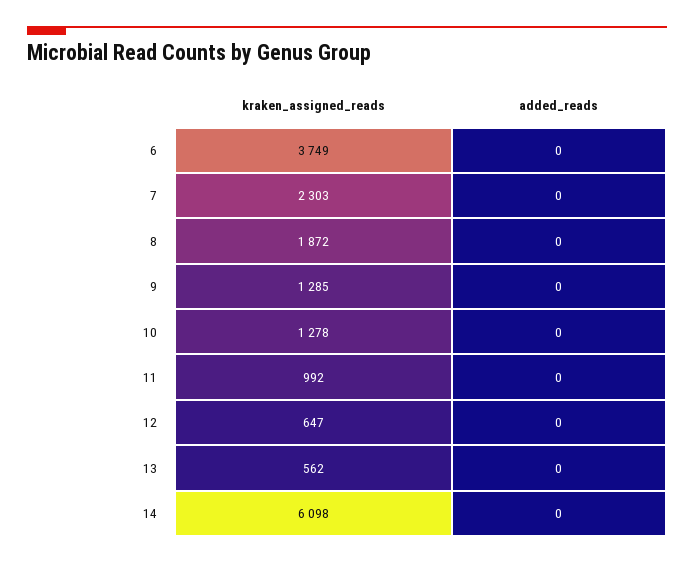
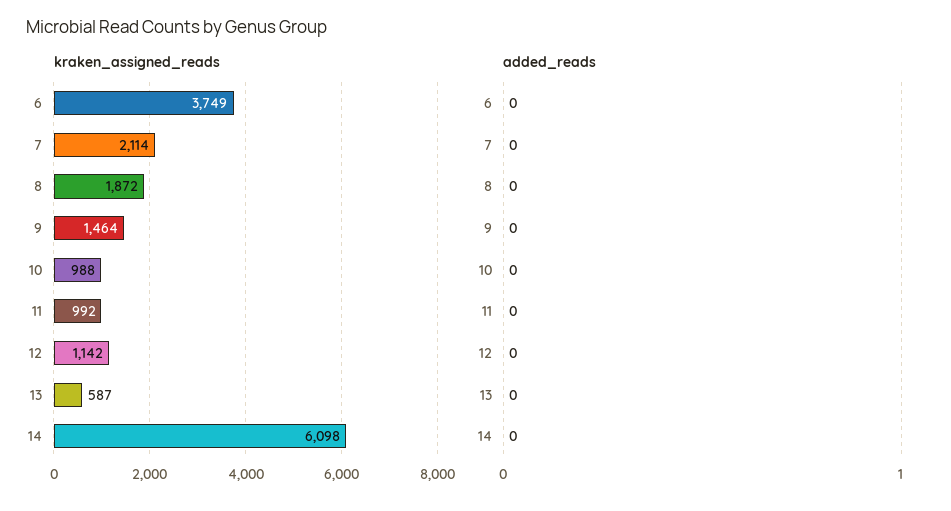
kraken_assigned_reads, 7: 2303 -> 2114
kraken_assigned_reads, 9: 1285 -> 1464
kraken_assigned_reads, 10: 1278 -> 988
kraken_assigned_reads, 12: 647 -> 1142
kraken_assigned_reads, 13: 562 -> 587

